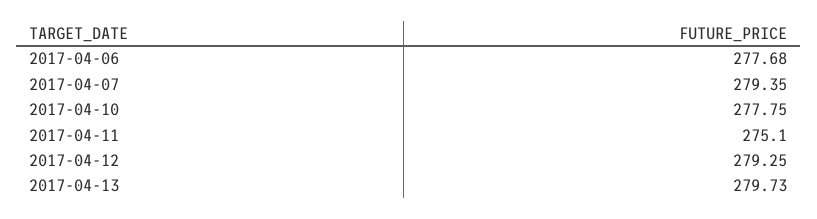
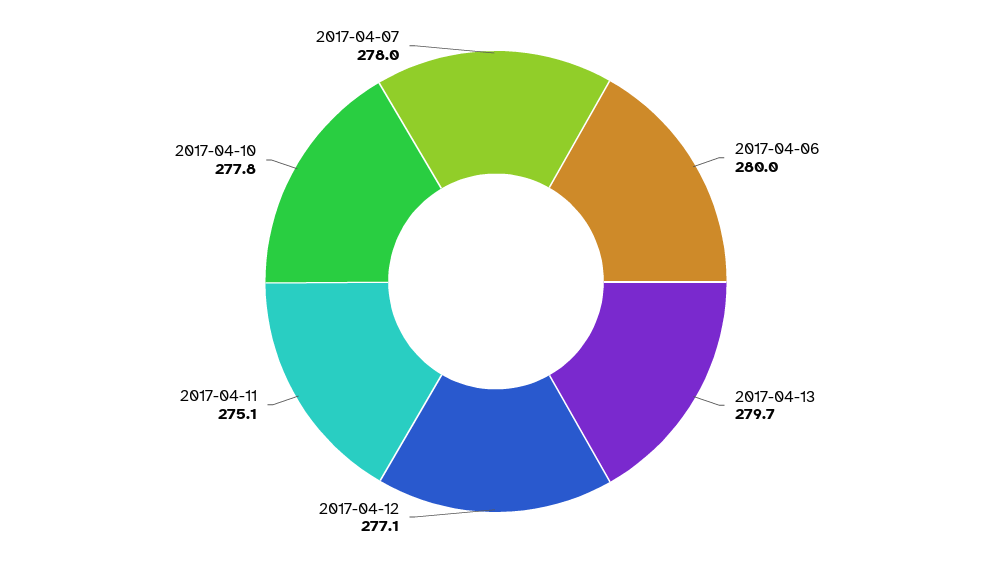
2017-04-06: 277.68 -> 280
2017-04-07: 279.35 -> 278
2017-04-12: 279.25 -> 277.1

